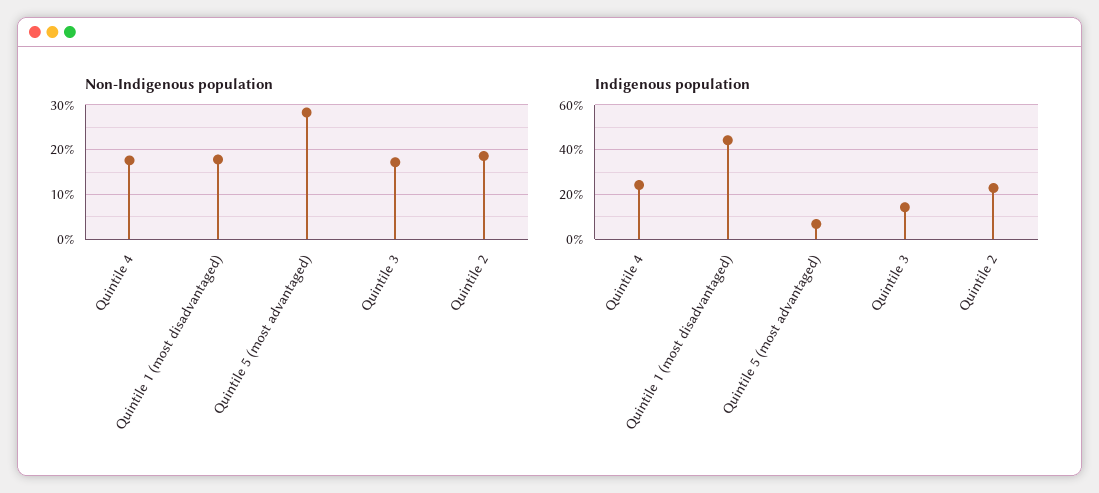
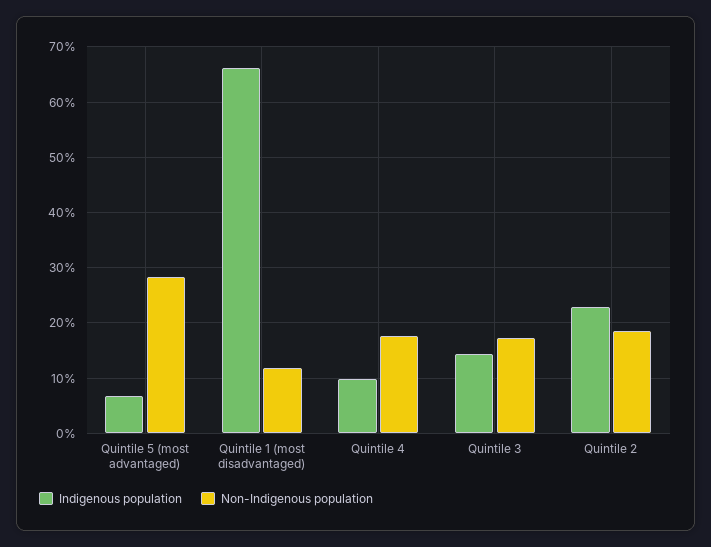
Non-Indigenous population, Quintile 1 (most disadvantaged): 18 -> 12
Indigenous population, Quintile 4: 25 -> 10
Indigenous population, Quintile 1 (most disadvantaged): 45 -> 66

